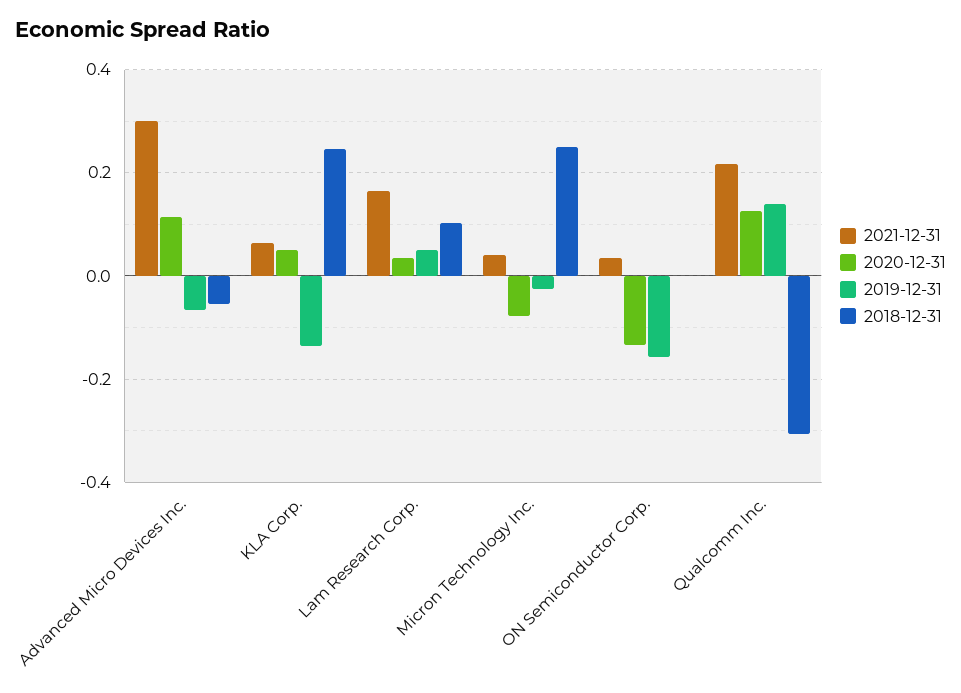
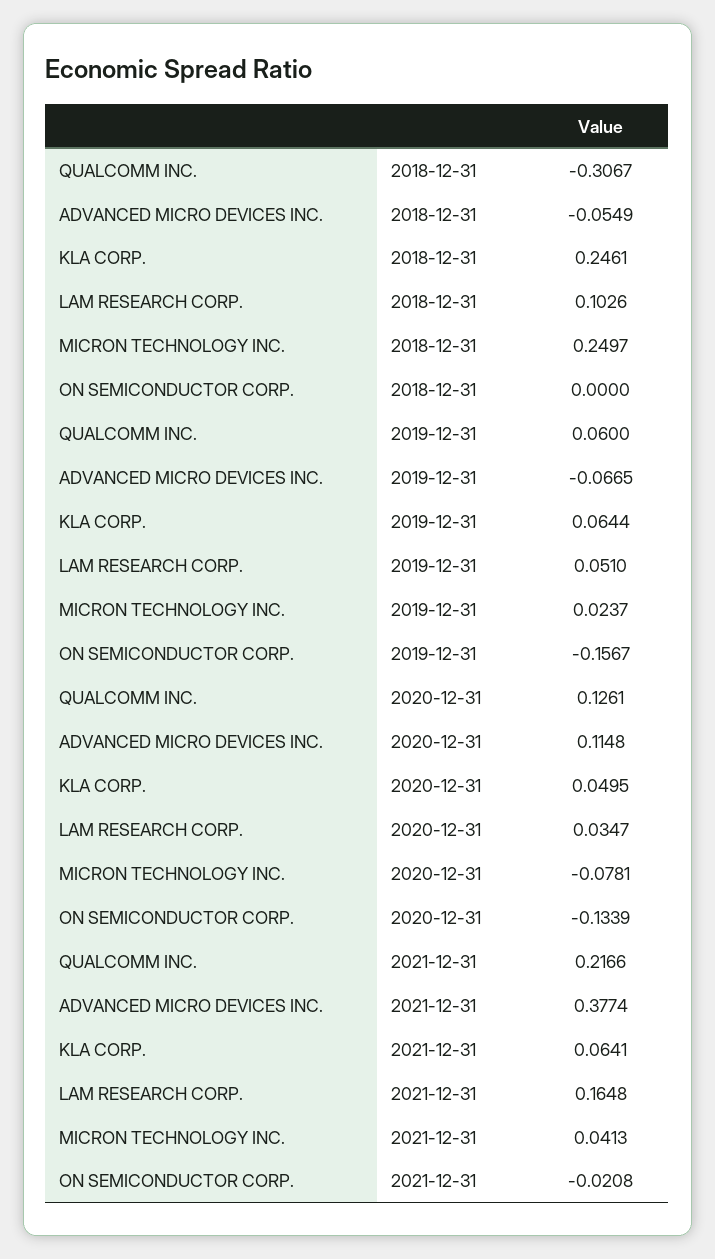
2021-12-31, Advanced Micro Devices Inc.: 0.3 -> 0.3774
2019-12-31, KLA Corp.: -0.14 -> 0.0644
2019-12-31, Micron Technology Inc.: -0.02 -> 0.0237
2021-12-31, ON Semiconductor Corp.: 0.04 -> -0.0208
2019-12-31, Qualcomm Inc.: 0.14 -> 0.06

